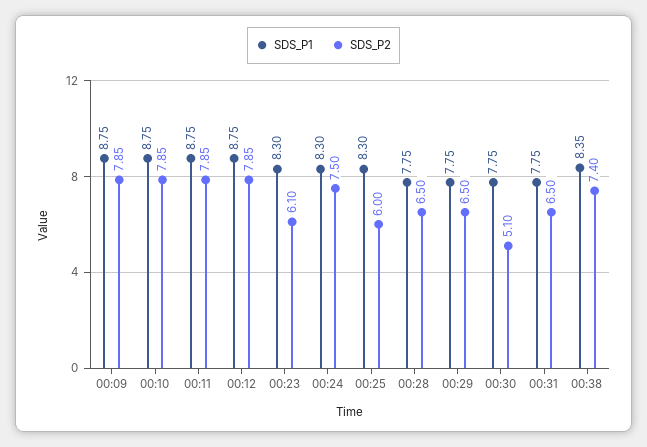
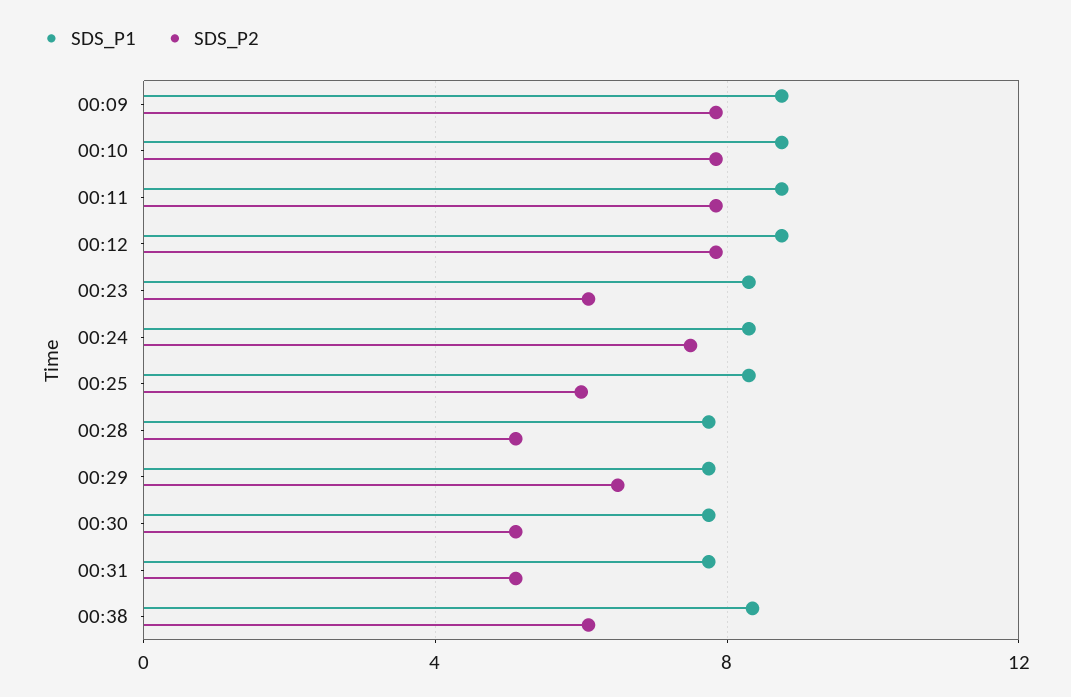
SDS_P2, 00:28: 6.5 -> 5
SDS_P2, 00:31: 6.5 -> 5
SDS_P2, 00:38: 7.4 -> 6

